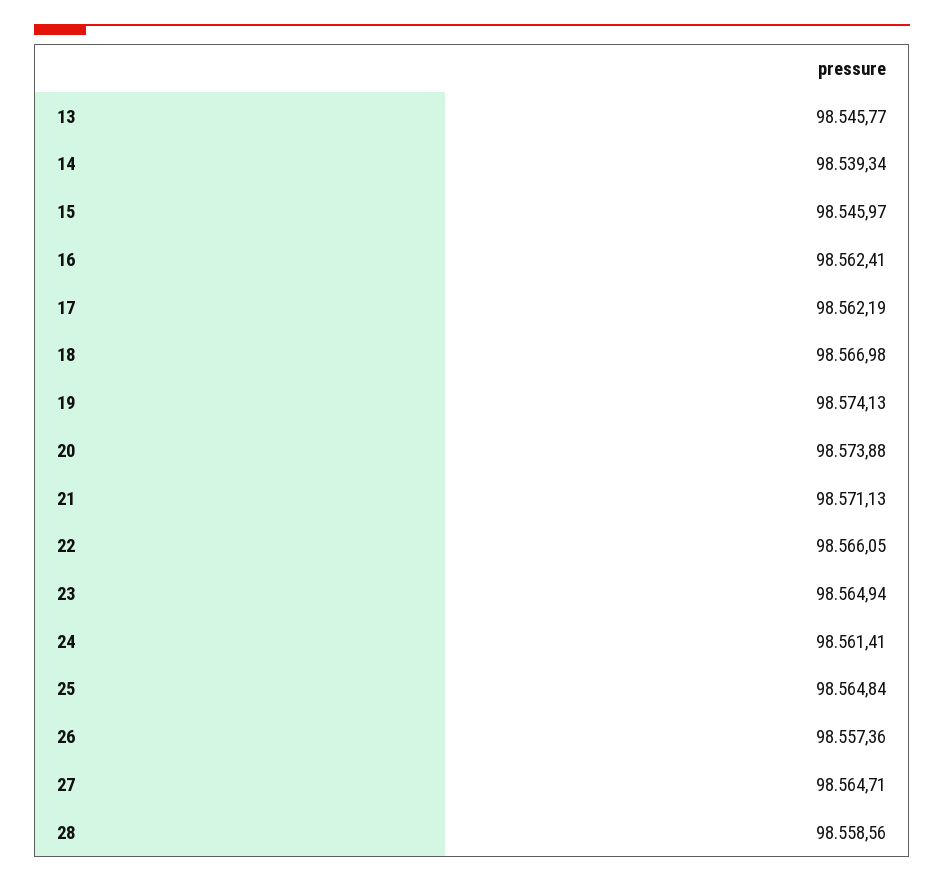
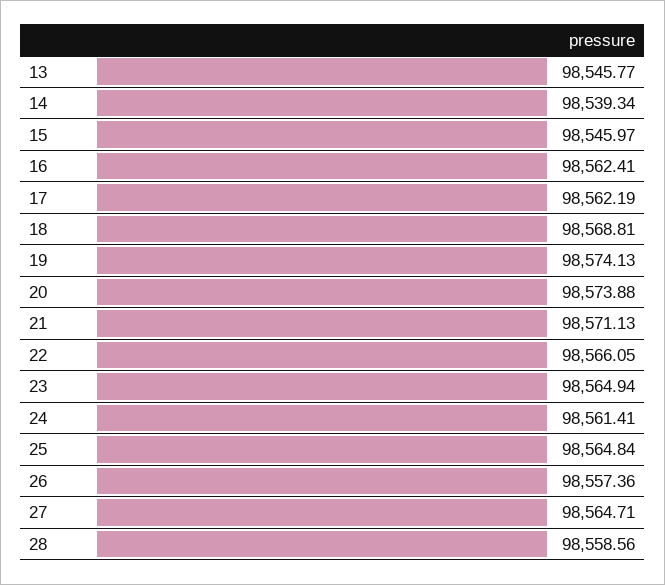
18: 98566.98 -> 98568.81

